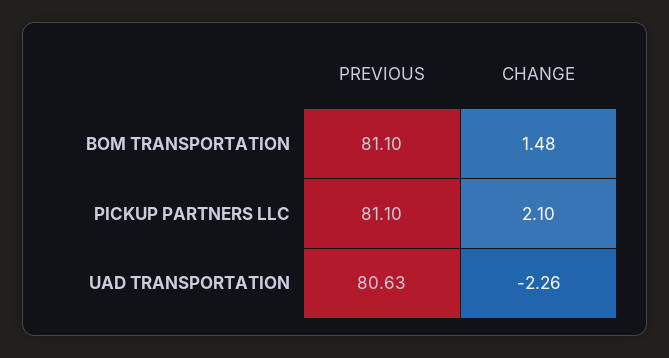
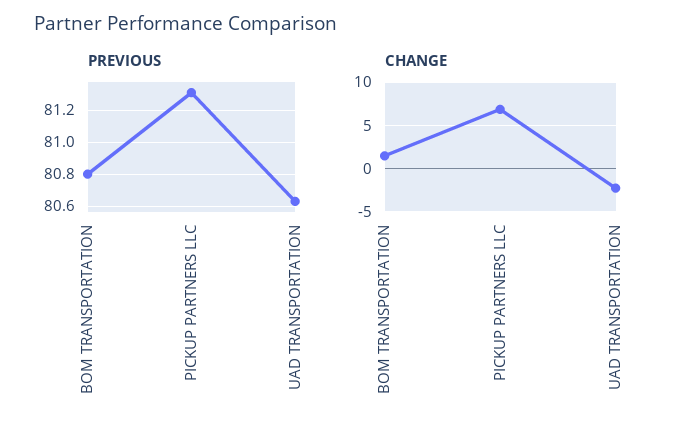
PREVIOUS, BOM TRANSPORTATION: 81.1 -> 80.8
PREVIOUS, PICKUP PARTNERS LLC: 81.1 -> 81.3
CHANGE, PICKUP PARTNERS LLC: 2.1 -> 7

